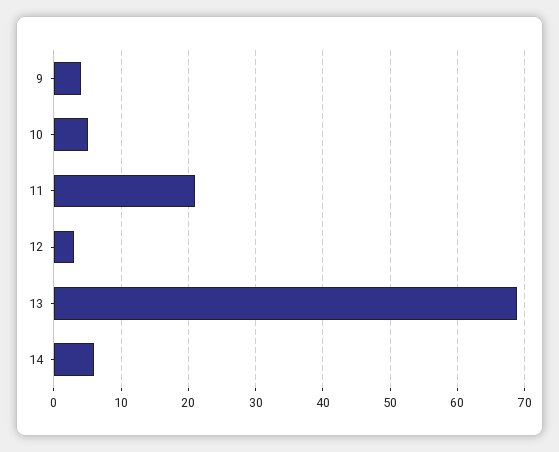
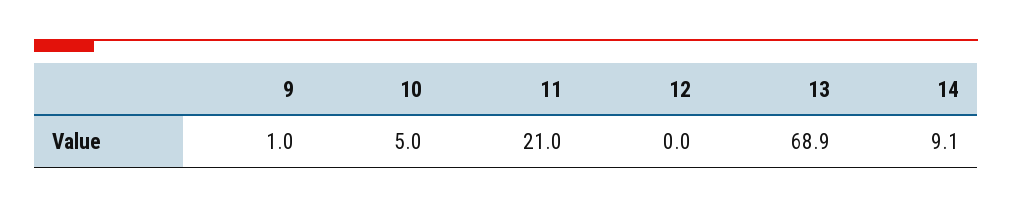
9: 4 -> 1
12: 3 -> 0
14: 6 -> 9.1

